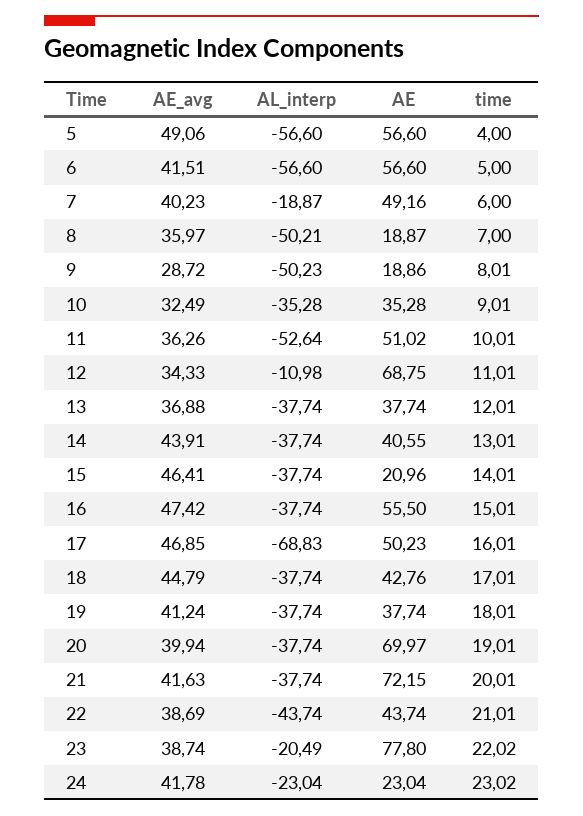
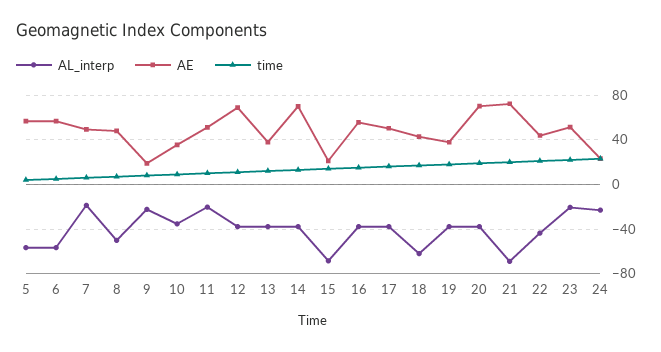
AE_avg, 5: 49.06 -> none
AE_avg, 6: 41.51 -> none
AE_avg, 7: 40.23 -> none
AE_avg, 8: 35.97 -> none
AE, 8: 18.87 -> 50
AE_avg, 9: 28.72 -> none
AL_interp, 9: -50.23 -> -20
AE_avg, 10: 32.49 -> none
AE_avg, 11: 36.26 -> none
AL_interp, 11: -52.64 -> -20
AE_avg, 12: 34.33 -> none
AL_interp, 12: -10.98 -> -40
AE_avg, 13: 36.88 -> none
AE_avg, 14: 43.91 -> none
AE, 14: 40.55 -> 70
AE_avg, 15: 46.41 -> none
AL_interp, 15: -37.74 -> -70
AE_avg, 16: 47.42 -> none
AE_avg, 17: 46.85 -> none
AL_interp, 17: -68.83 -> -40
AE_avg, 18: 44.79 -> none
AL_interp, 18: -37.74 -> -60
AE_avg, 19: 41.24 -> none
AE_avg, 20: 39.94 -> none
AE_avg, 21: 41.63 -> none
AL_interp, 21: -37.74 -> -70
AE_avg, 22: 38.69 -> none
AE_avg, 23: 38.74 -> none
AE, 23: 77.8 -> 50
AE_avg, 24: 41.78 -> none

